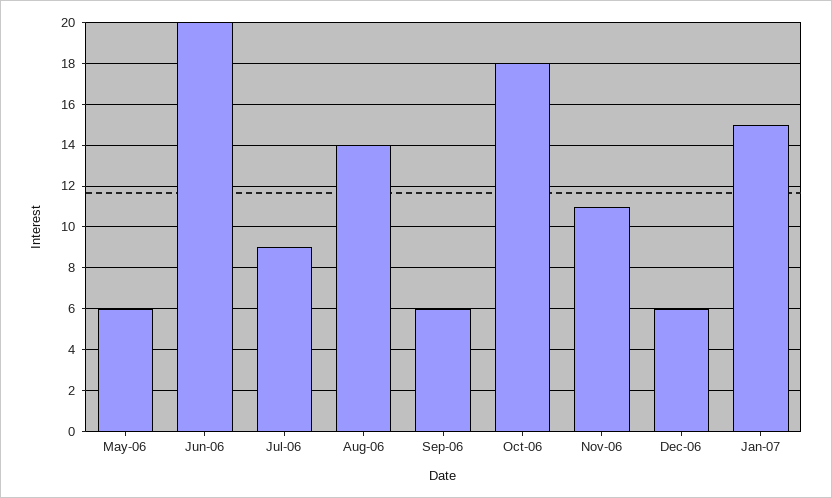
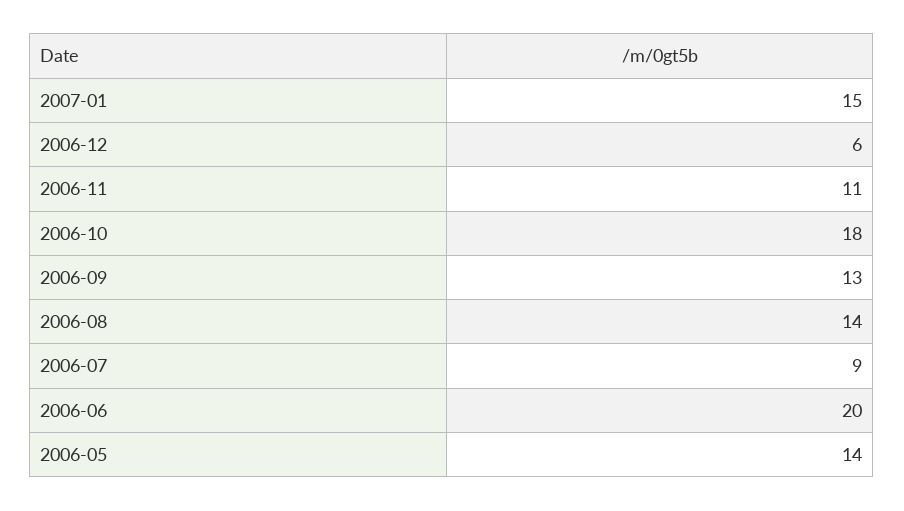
May-06: 6 -> 14
Sep-06: 6 -> 13

